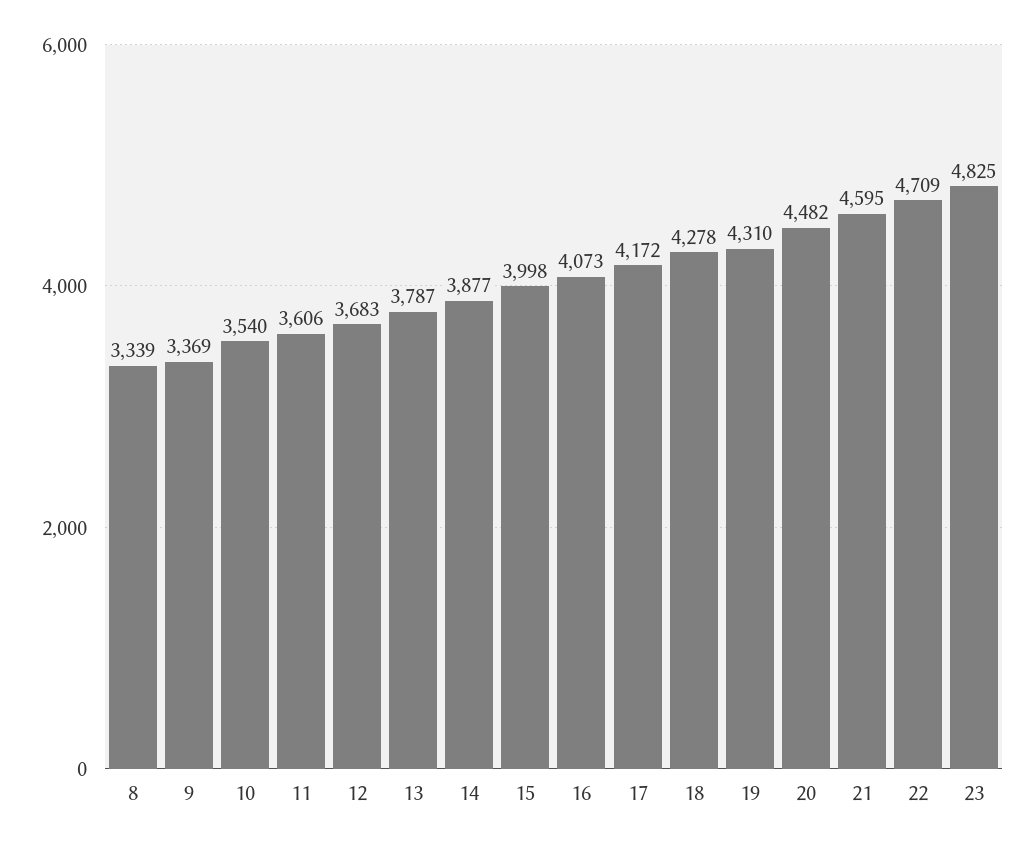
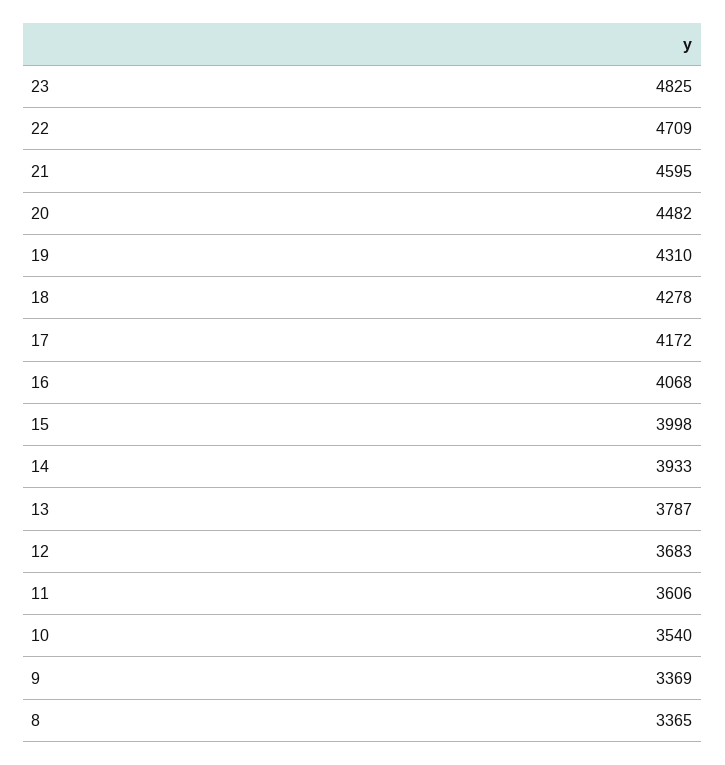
8: 3339 -> 3365
14: 3877 -> 3933
16: 4073 -> 4068

